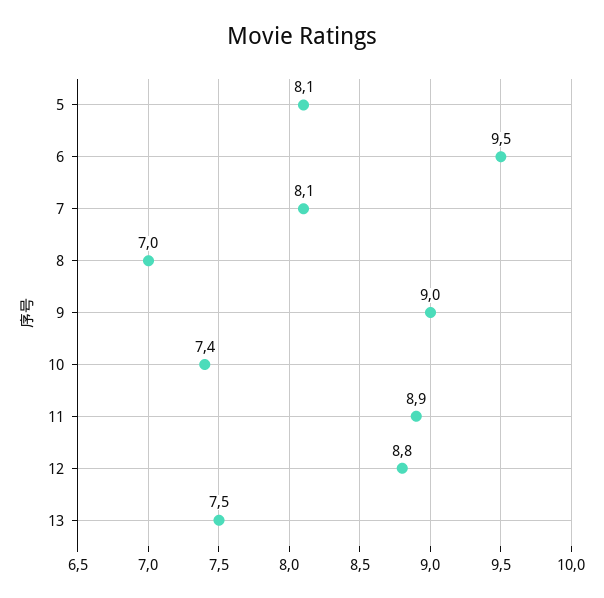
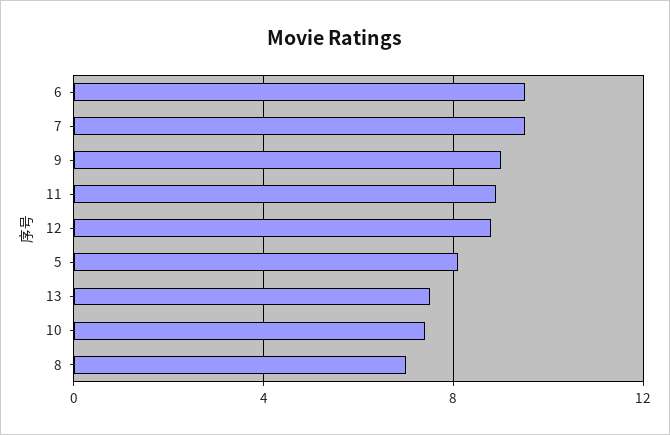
7: 8.1 -> 9.5

